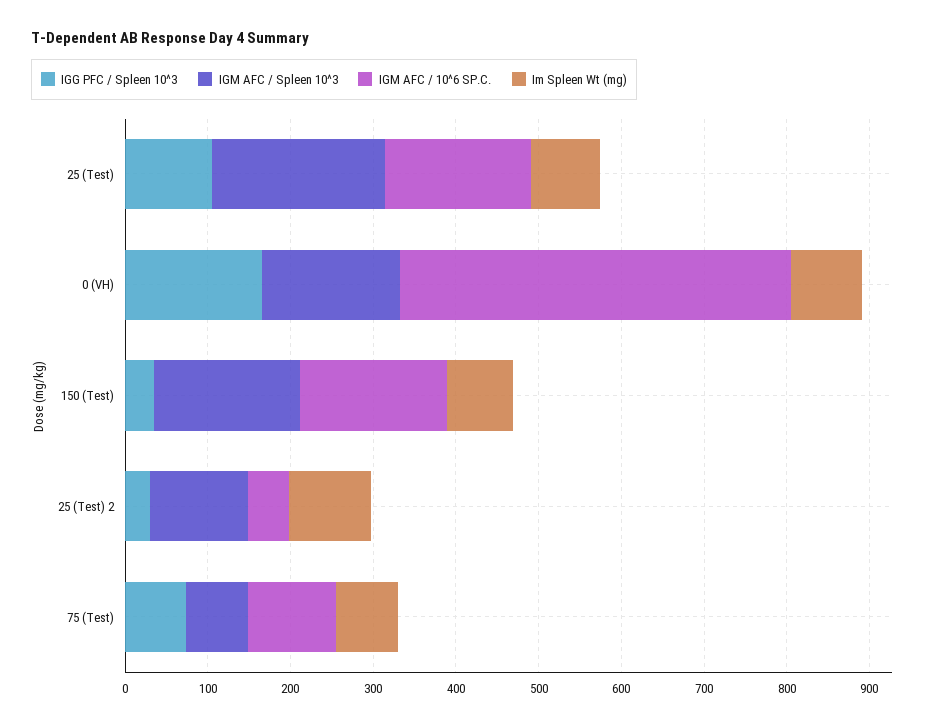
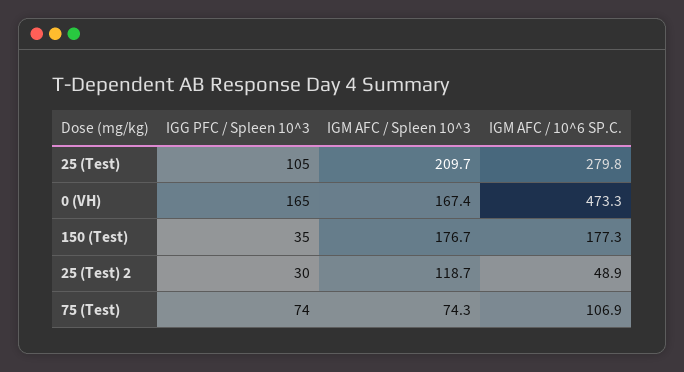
IGM AFC / 10^6 SP.C., 25 (Test): 180 -> 279.8
Im Spleen Wt (mg), 25 (Test): 80 -> none
Im Spleen Wt (mg), 0 (VH): 80 -> none
Im Spleen Wt (mg), 150 (Test): 80 -> none
Im Spleen Wt (mg), 25 (Test) 2: 100 -> none
Im Spleen Wt (mg), 75 (Test): 80 -> none

